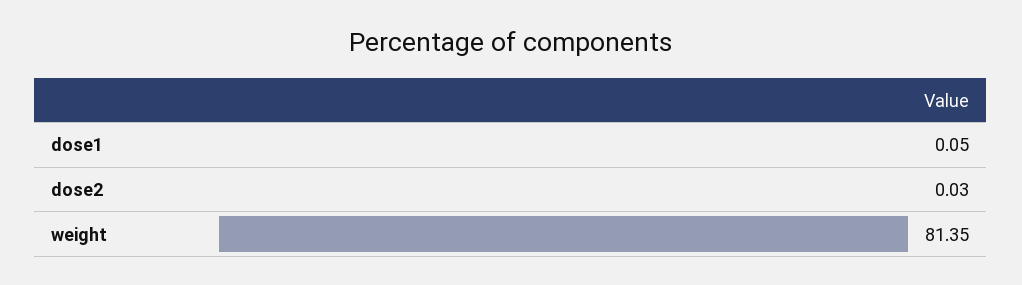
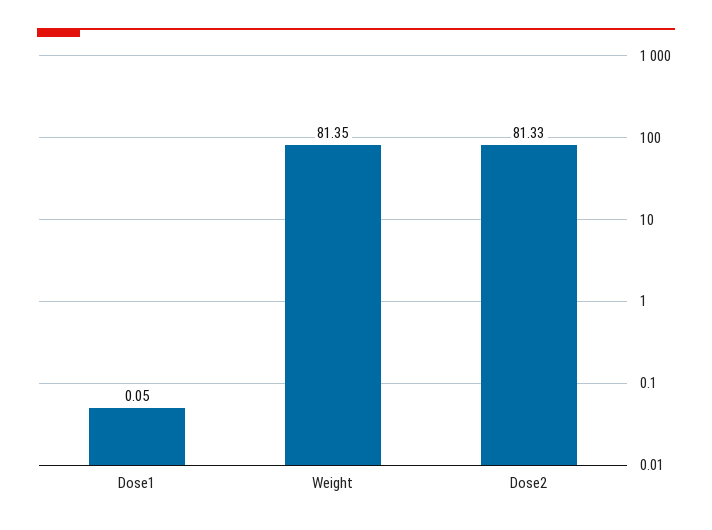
dose2: 0.03 -> 81.33

